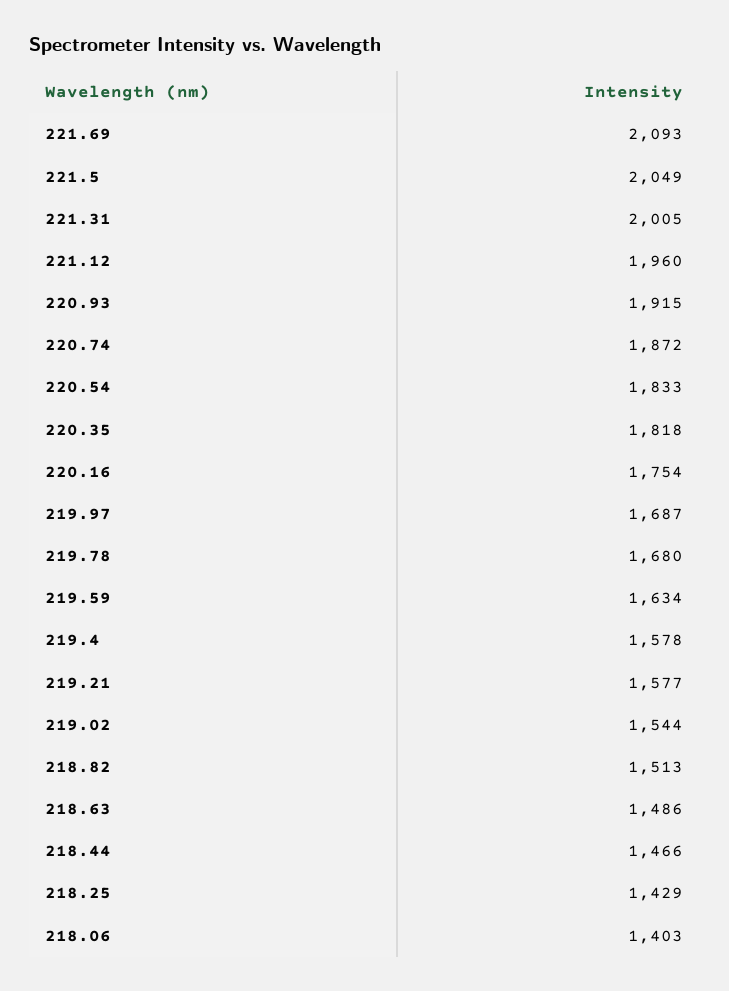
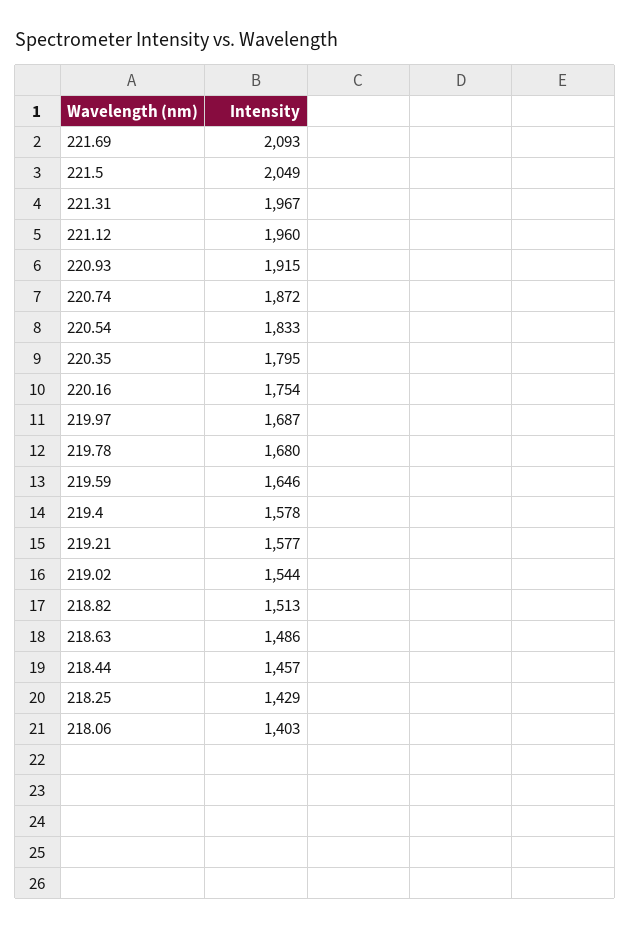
221.31: 2005 -> 1967
220.35: 1818 -> 1795
219.59: 1634 -> 1646
218.44: 1466 -> 1457

